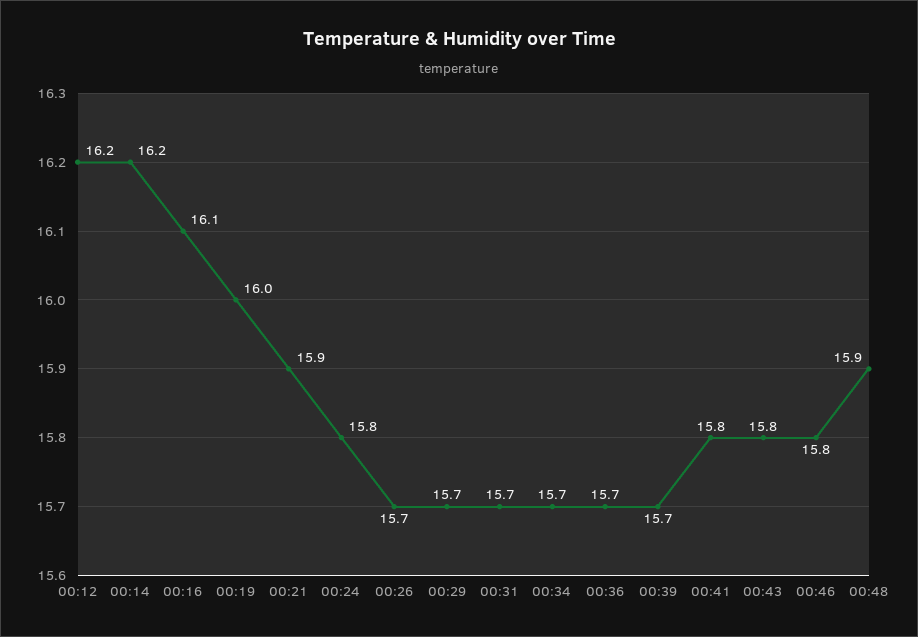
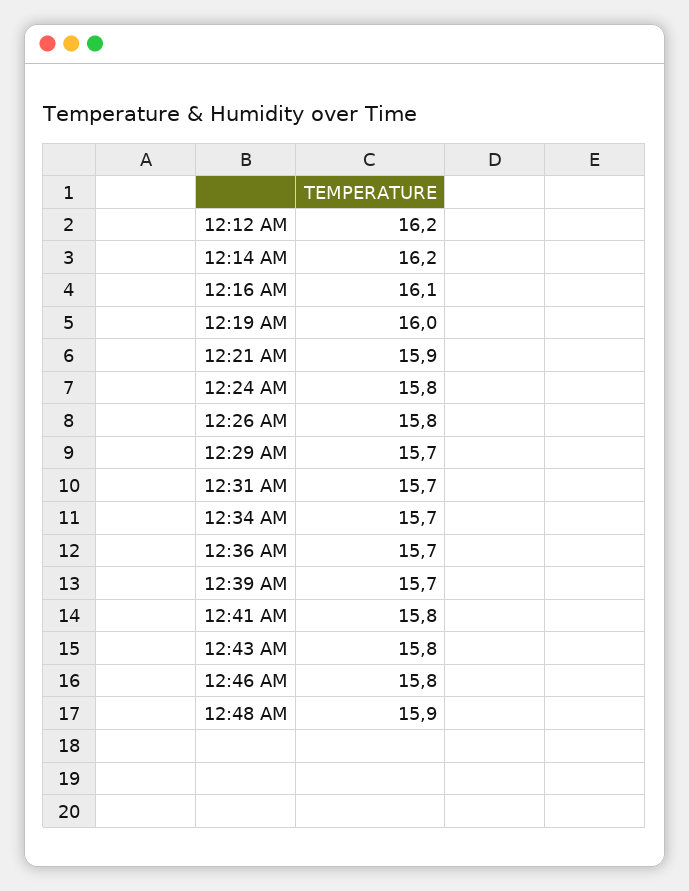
00:26: 15.7 -> 15.8

